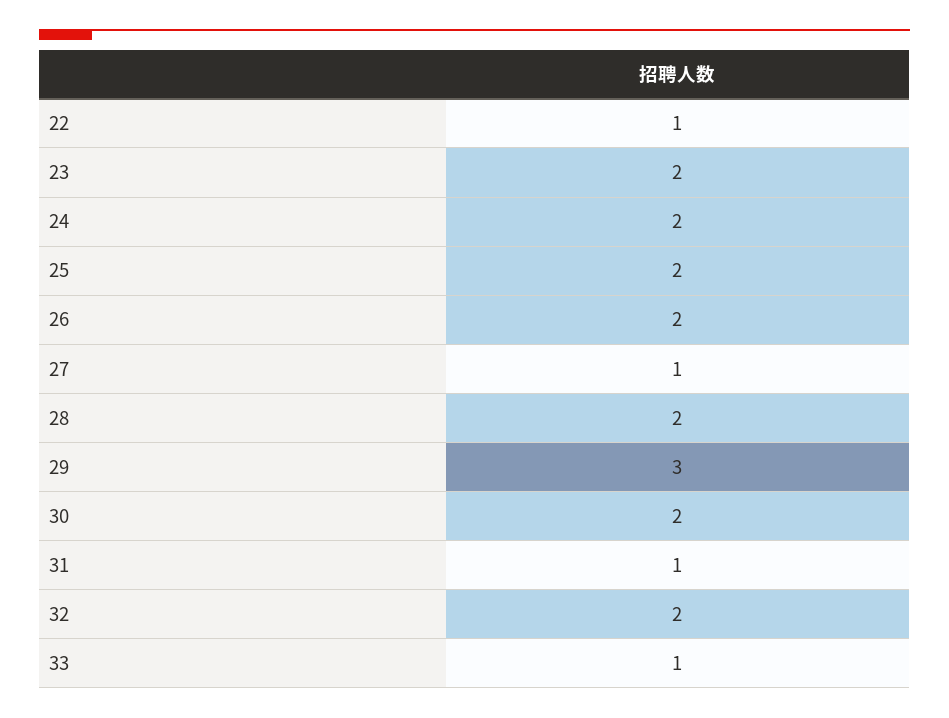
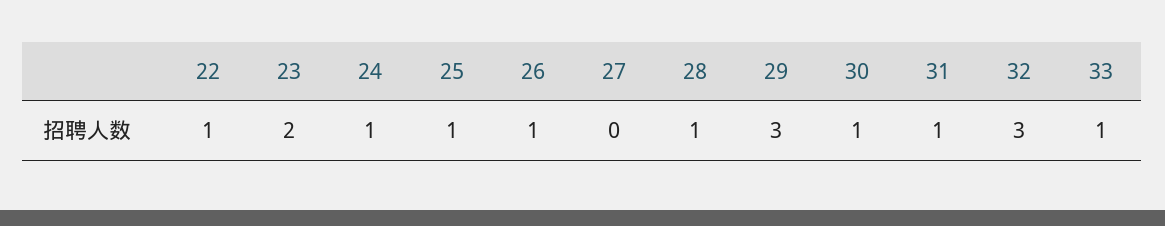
24: 2 -> 1
25: 2 -> 1
26: 2 -> 1
27: 1 -> 0
28: 2 -> 1
30: 2 -> 1
32: 2 -> 3

